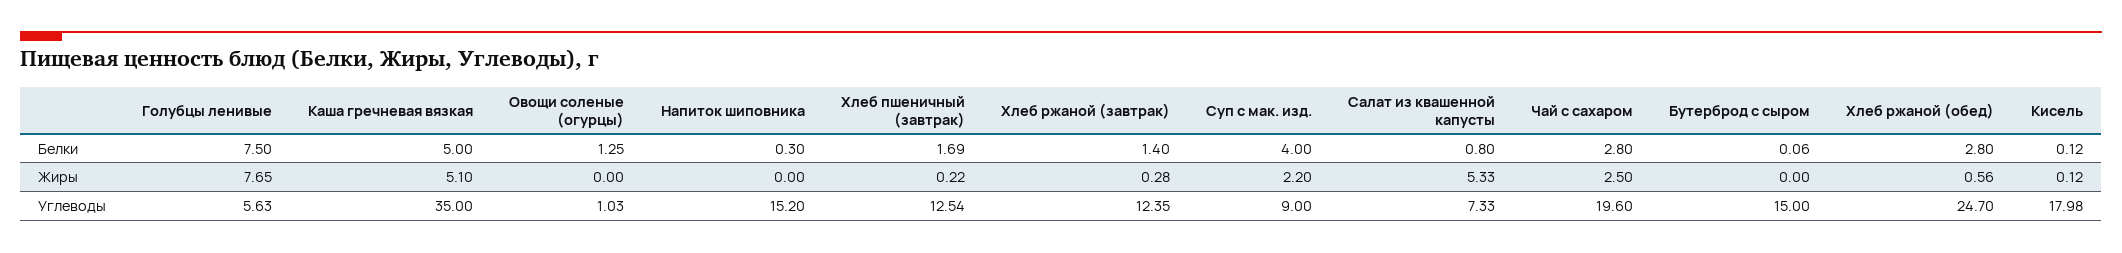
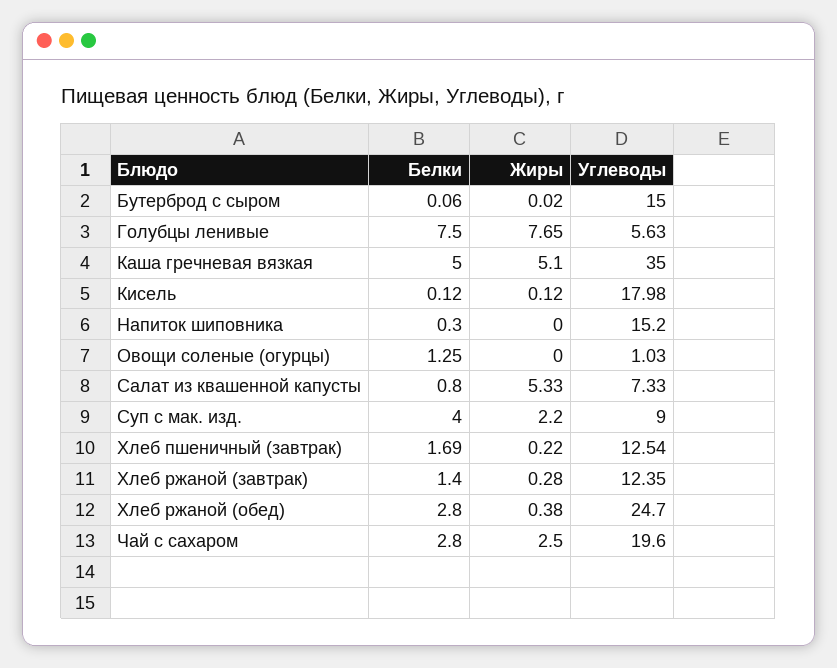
Бутерброд с сыром, Жиры: 0 -> 0.02
Хлеб ржаной (обед), Жиры: 0.56 -> 0.38

